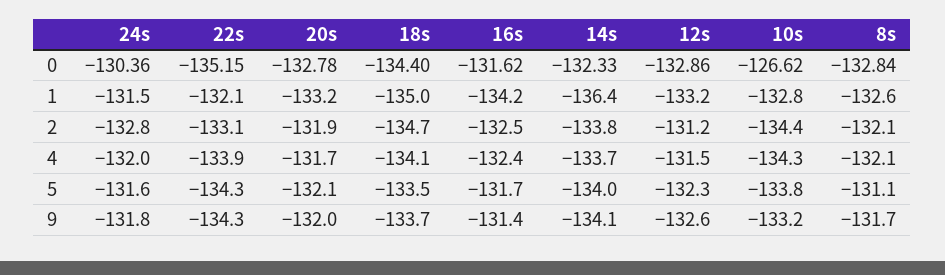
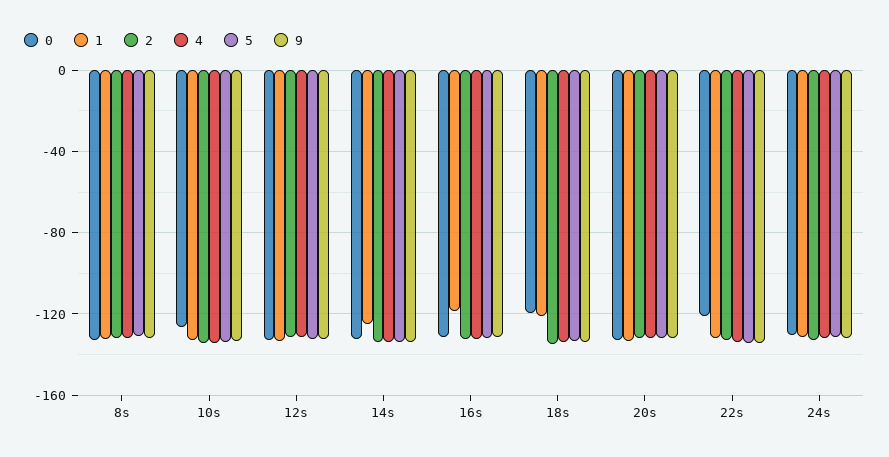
0, 22s: -135.15 -> -120
0, 18s: -134.4 -> -120
1, 18s: -135 -> -120
1, 16s: -134.2 -> -120
1, 14s: -136.4 -> -125

